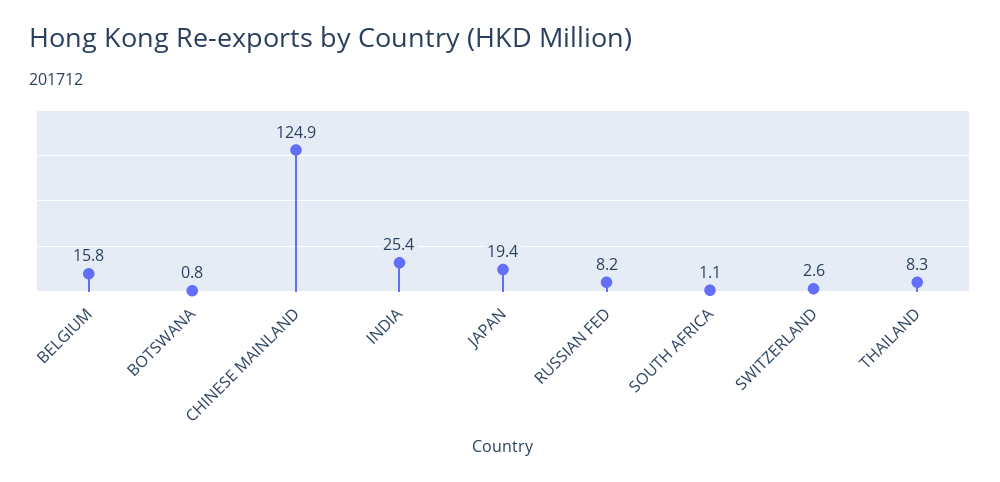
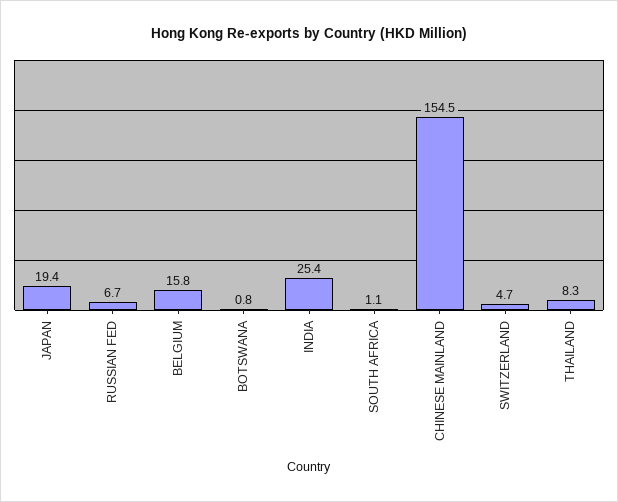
CHINESE MAINLAND: 124.9 -> 154.5
RUSSIAN FED: 8.2 -> 6.7
SWITZERLAND: 2.6 -> 4.7

